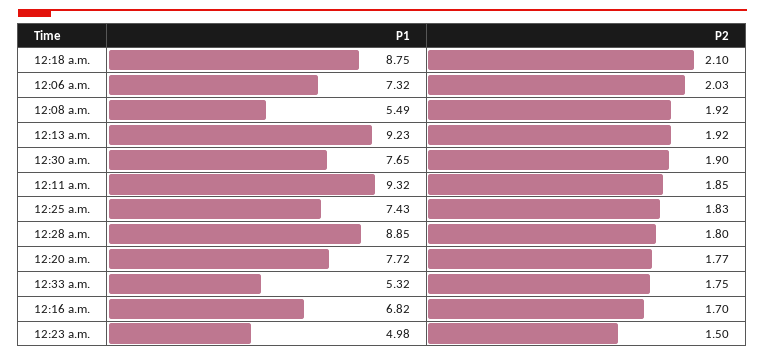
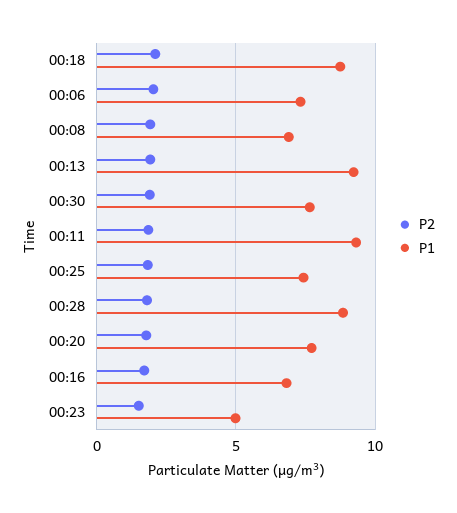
P1, 12:08 a.m.: 5.49 -> 7
P1, 12:33 a.m.: 5.32 -> none
P2, 12:33 a.m.: 1.75 -> none

